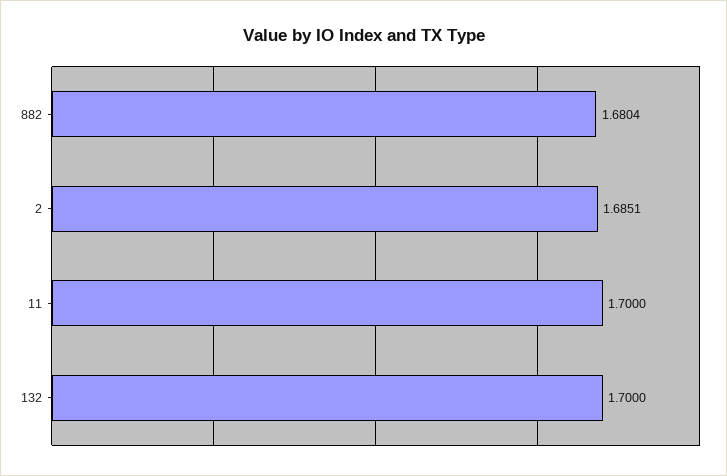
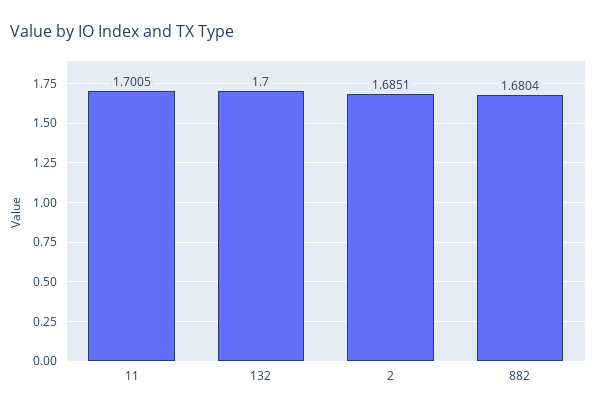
11: 1.7 -> 1.7005

